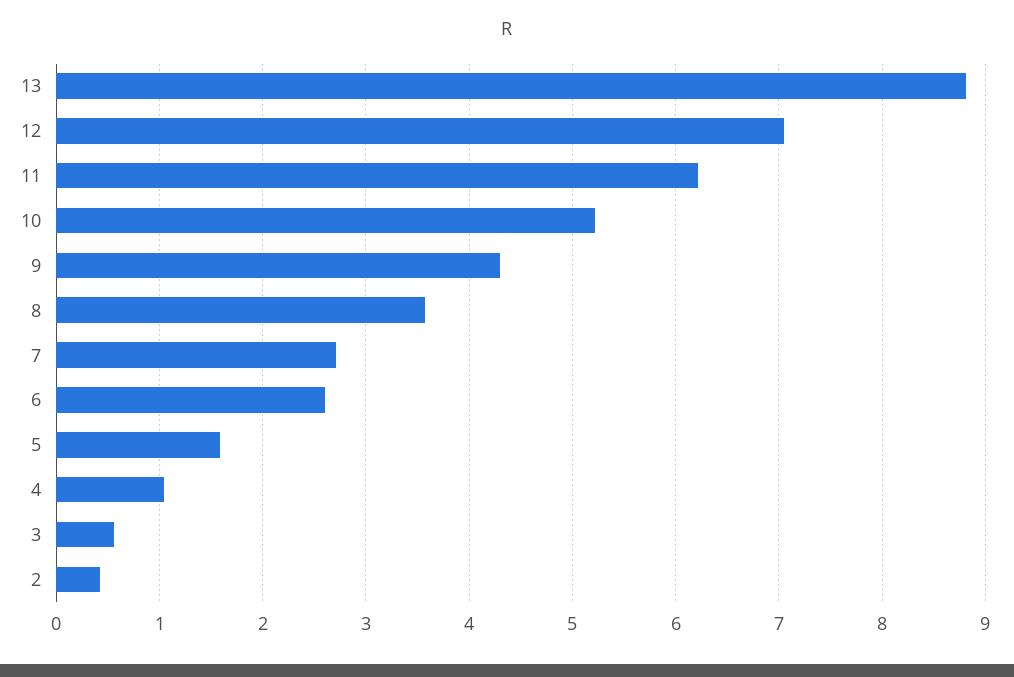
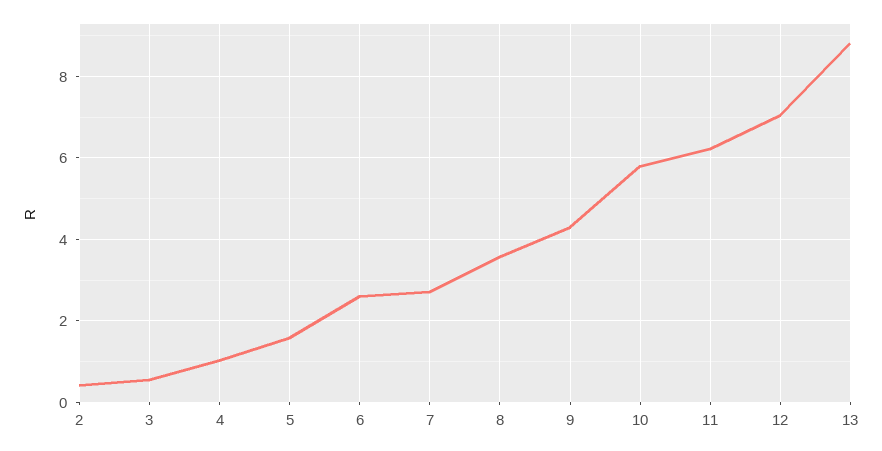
10: 5.2 -> 5.8

